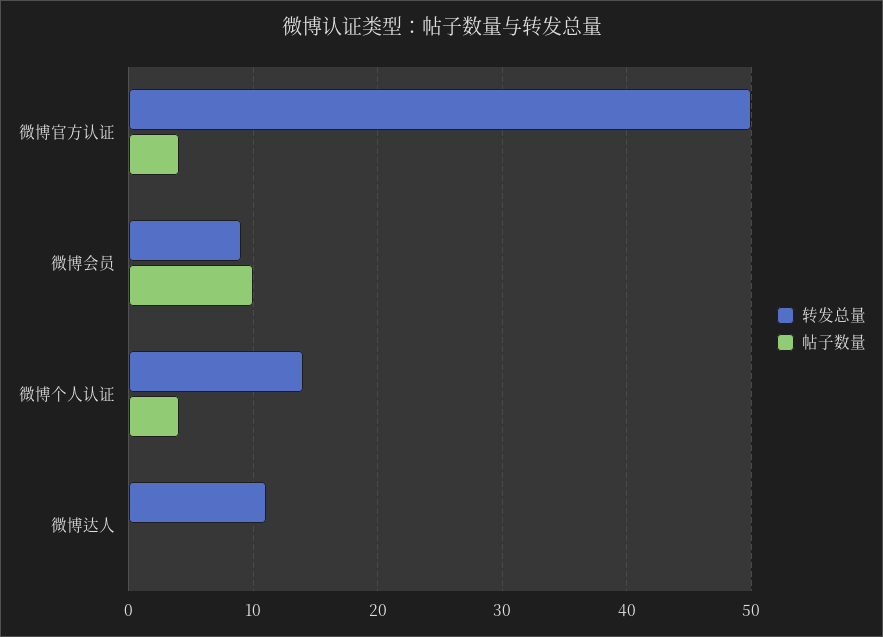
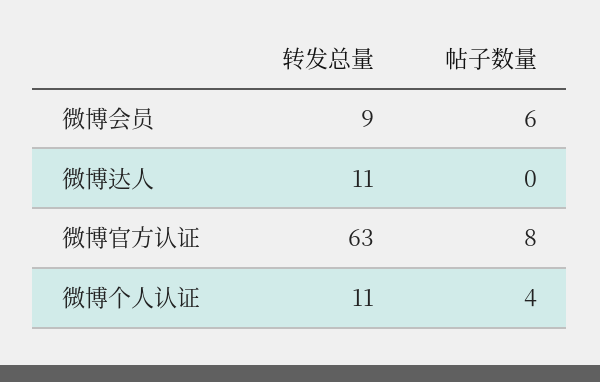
转发总量, 微博官方认证: 50 -> 63
帖子数量, 微博官方认证: 4 -> 8
帖子数量, 微博会员: 10 -> 6
转发总量, 微博个人认证: 14 -> 11

